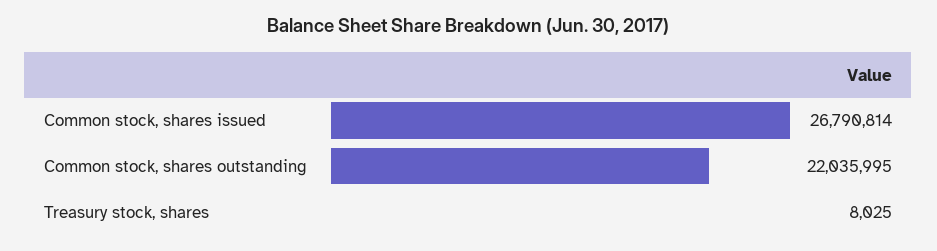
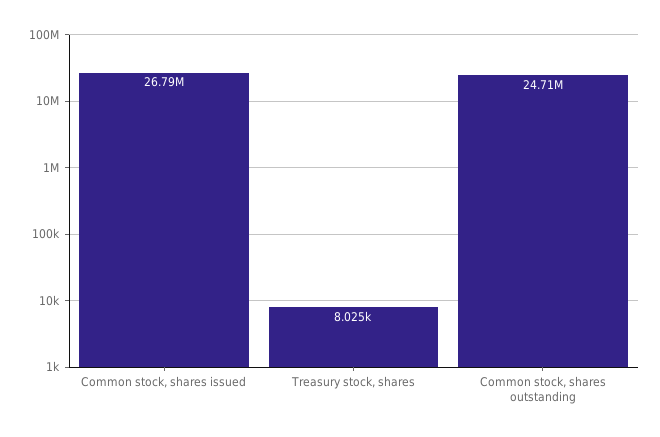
Common stock, shares outstanding: 22035995 -> 24710000

